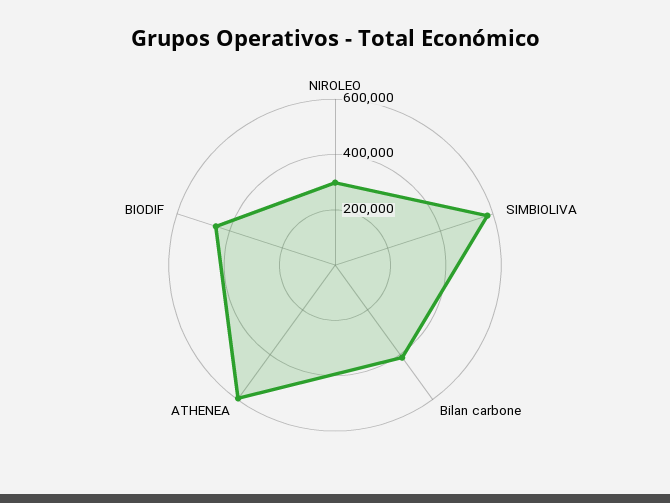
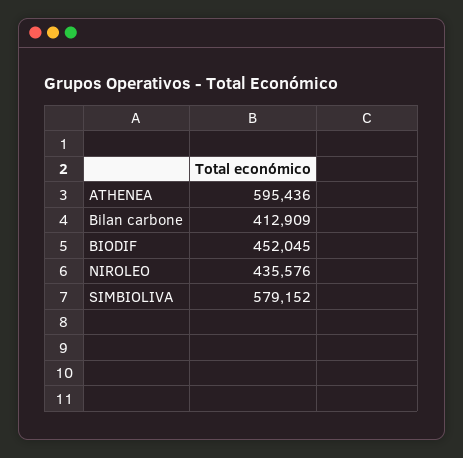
NIROLEO: 300000 -> 435576

